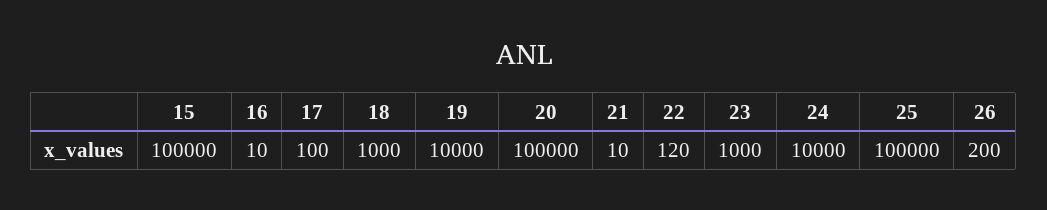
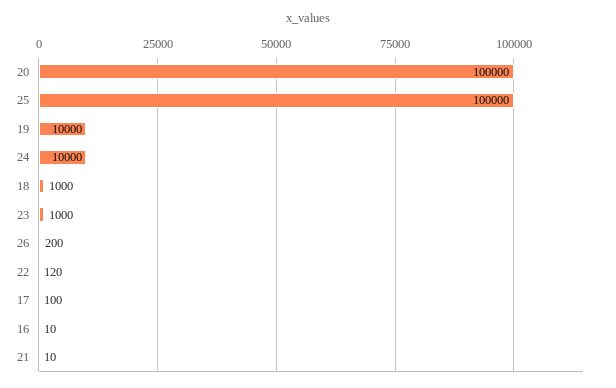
15: 100000 -> none

